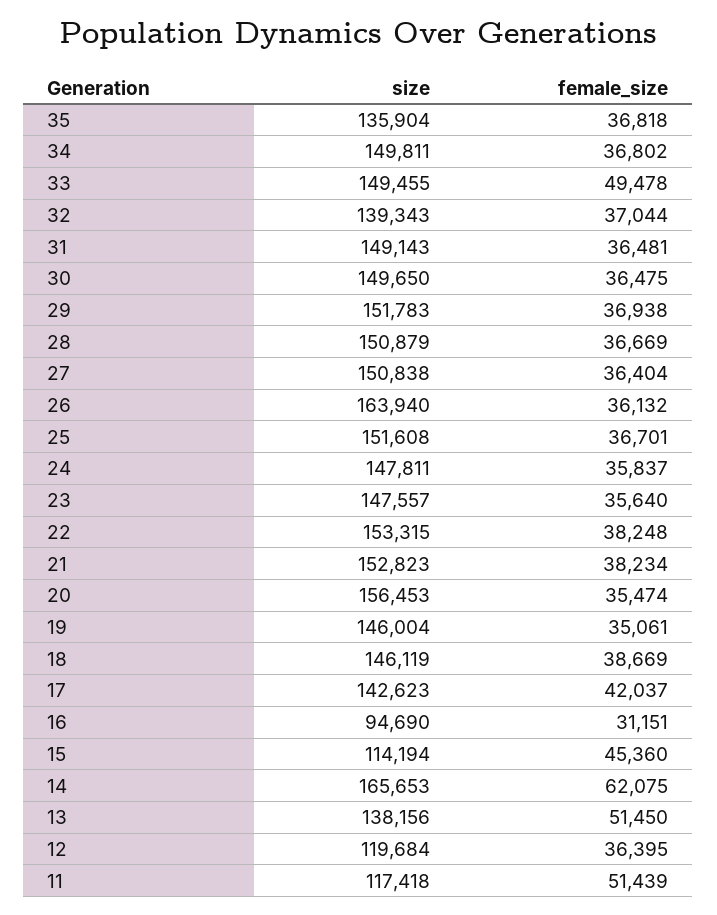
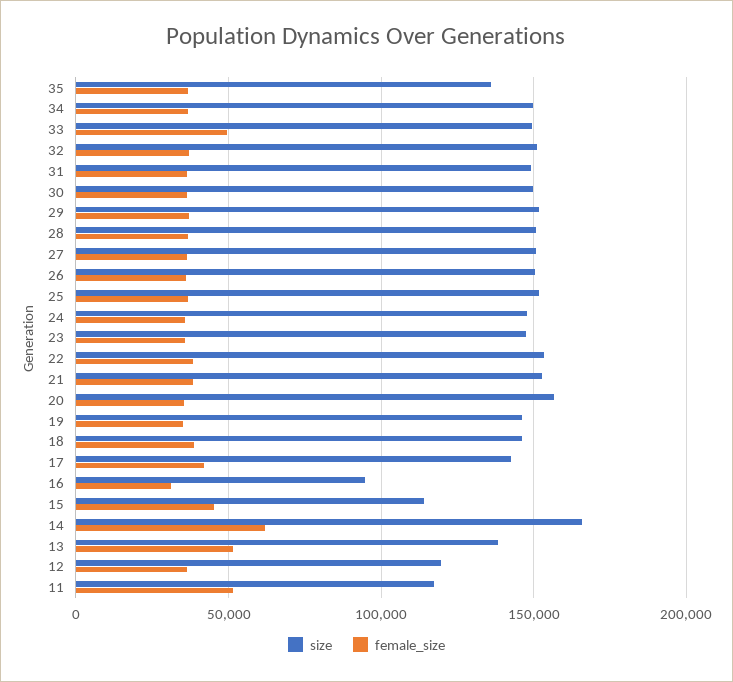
size, 32: 139343 -> 150000
size, 26: 163940 -> 150000

